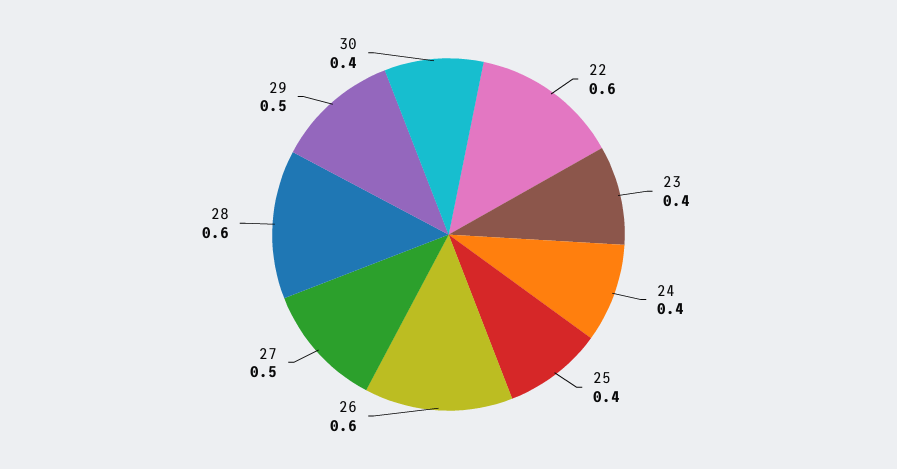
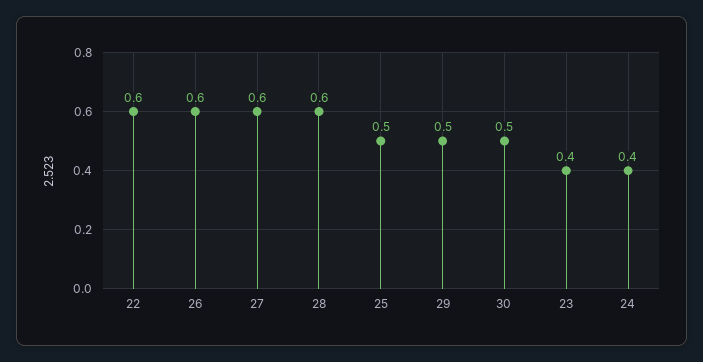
25: 0.4 -> 0.5
27: 0.5 -> 0.6
30: 0.4 -> 0.5

